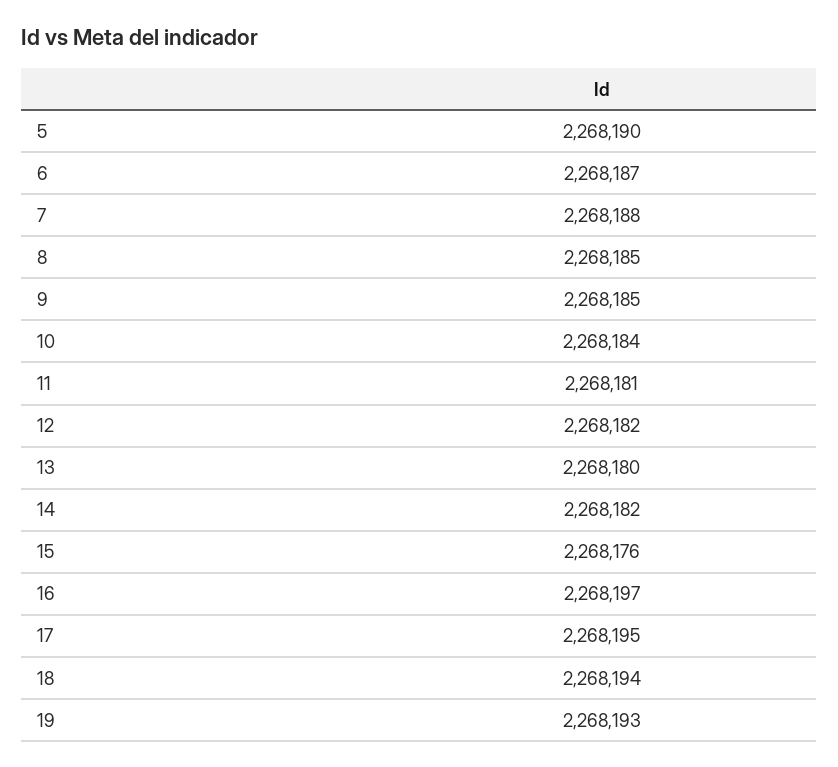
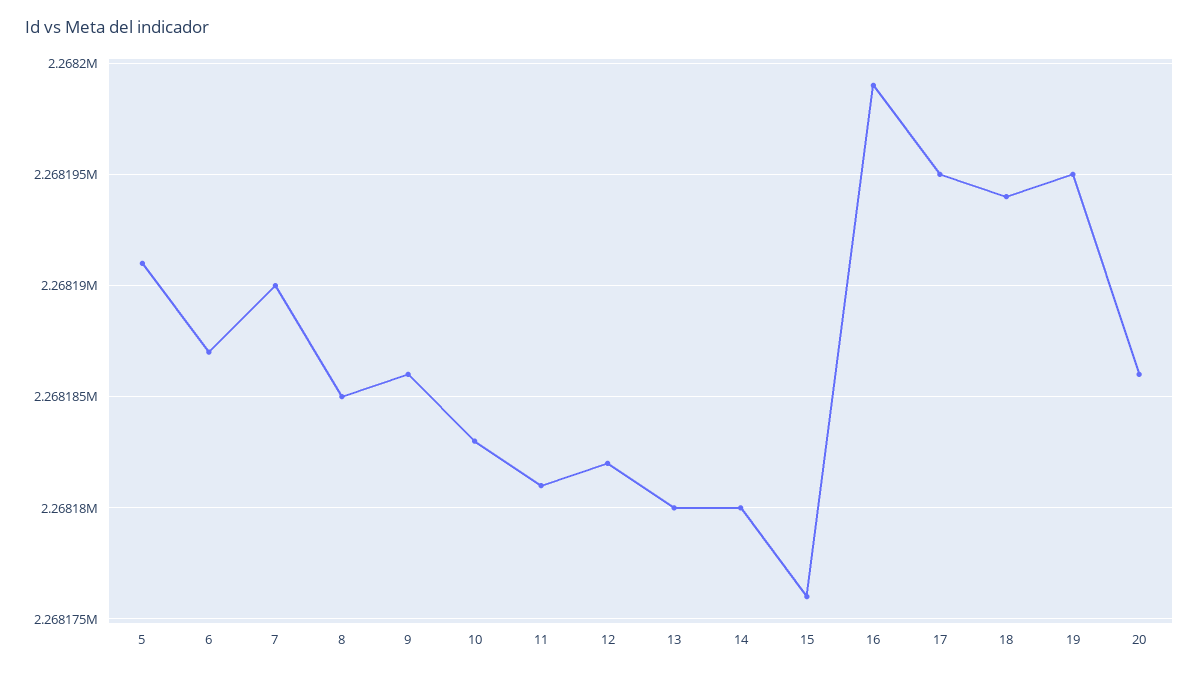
5: 2268190 -> 2268191
7: 2268188 -> 2268190
9: 2268185 -> 2268186
10: 2268184 -> 2268183
14: 2268182 -> 2268180
16: 2268197 -> 2268199
19: 2268193 -> 2268195
20: none -> 2268186

